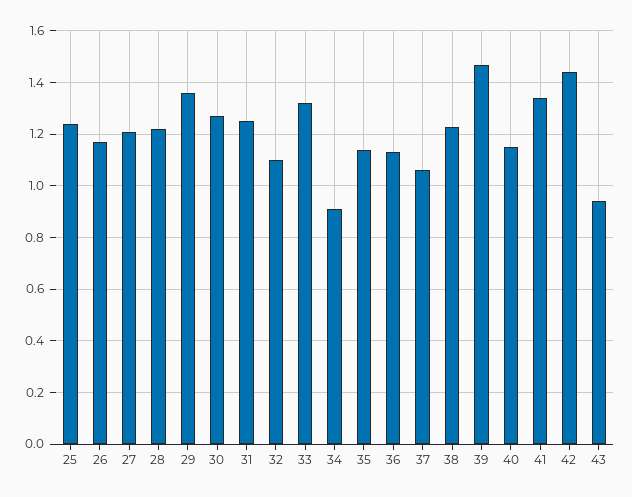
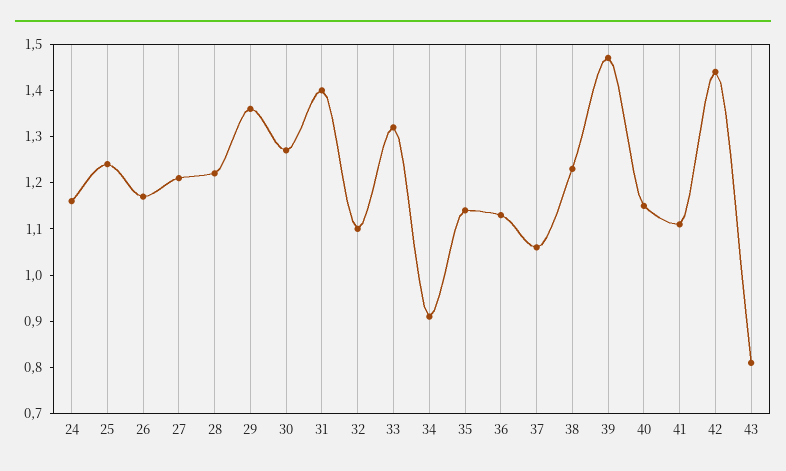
31: 1.25 -> 1.4
41: 1.35 -> 1.1
43: 0.95 -> 0.8
24: none -> 1.15

